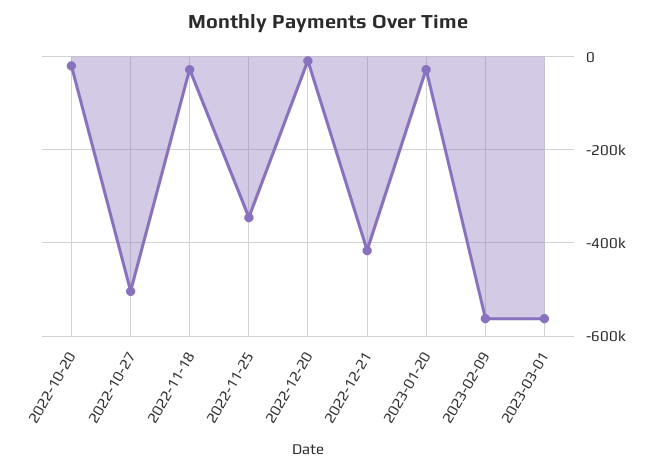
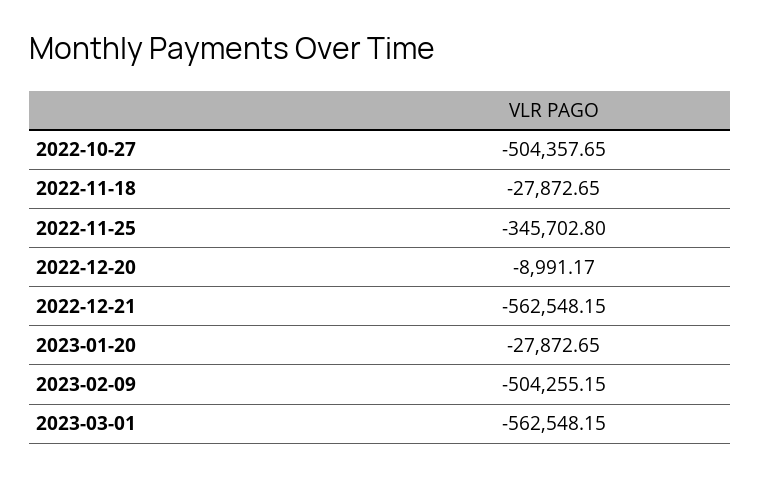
2022-10-20: -20000 -> none
2022-12-21: -420000 -> -562548.15
2023-02-09: -560000 -> -504255.15

